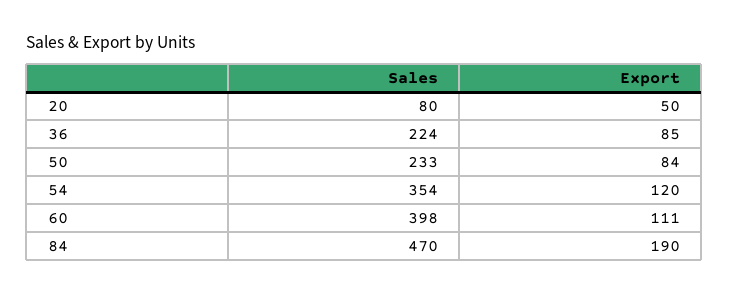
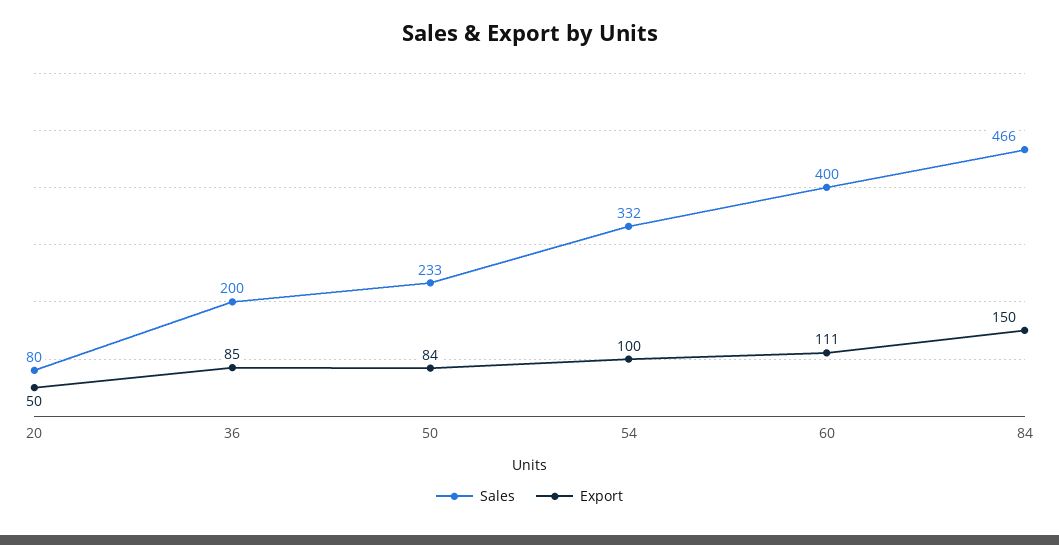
Sales, 36: 224 -> 200
Sales, 54: 354 -> 332
Export, 54: 120 -> 100
Sales, 60: 398 -> 400
Sales, 84: 470 -> 466
Export, 84: 190 -> 150

